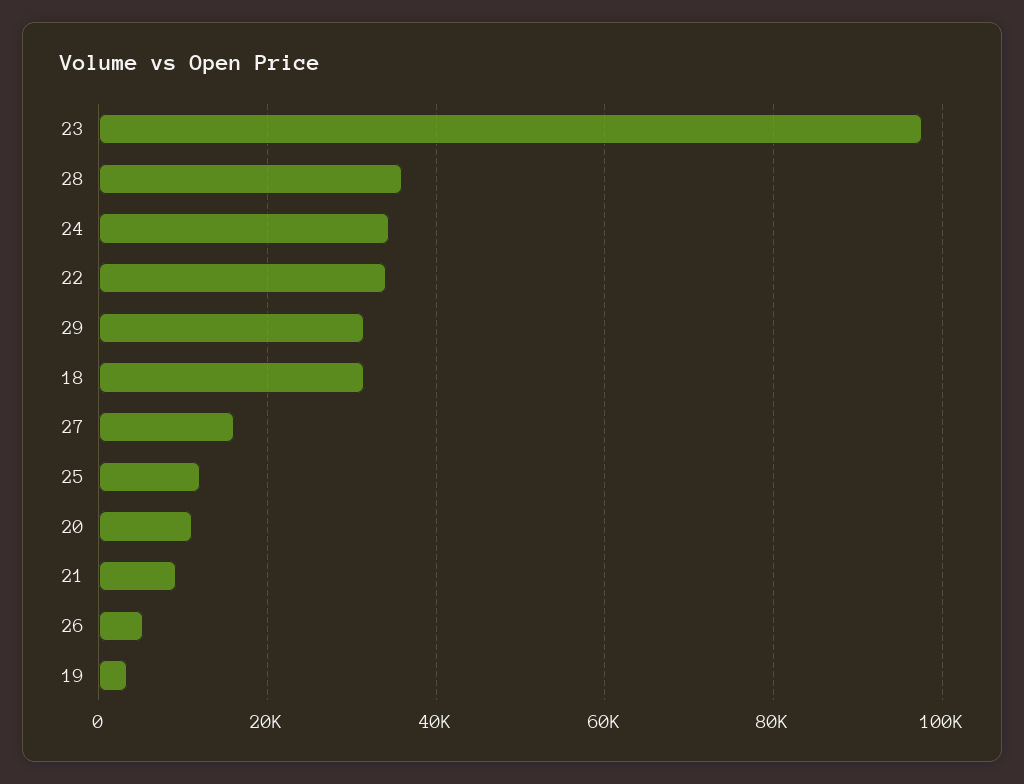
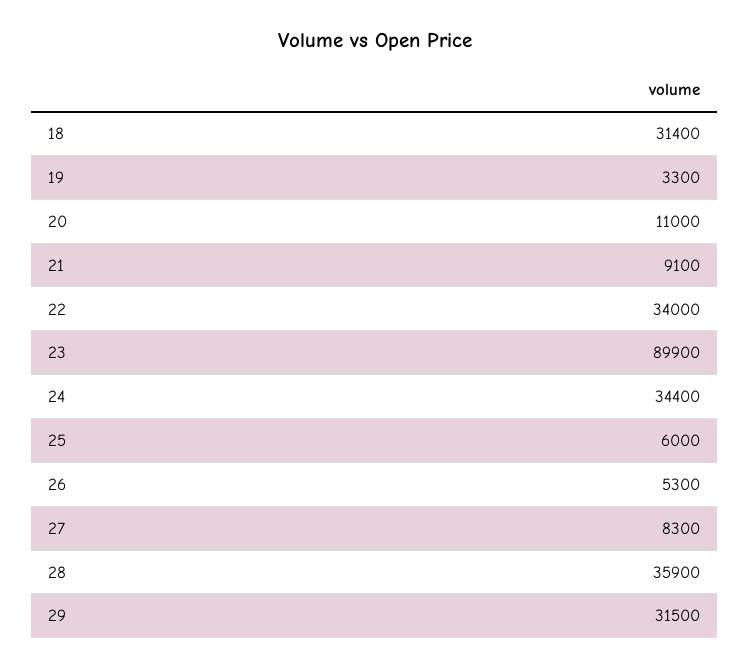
23: 98000 -> 89900
27: 16000 -> 8300
25: 12000 -> 6000

